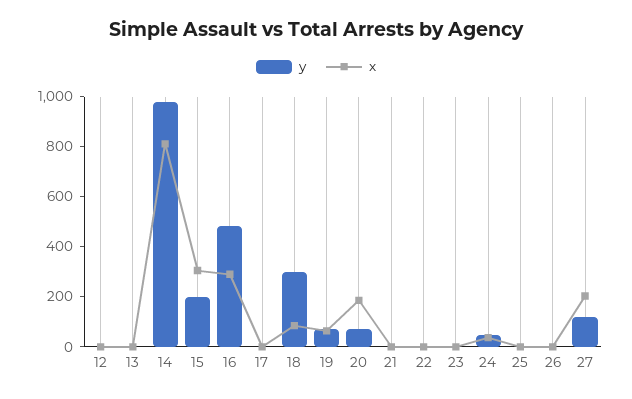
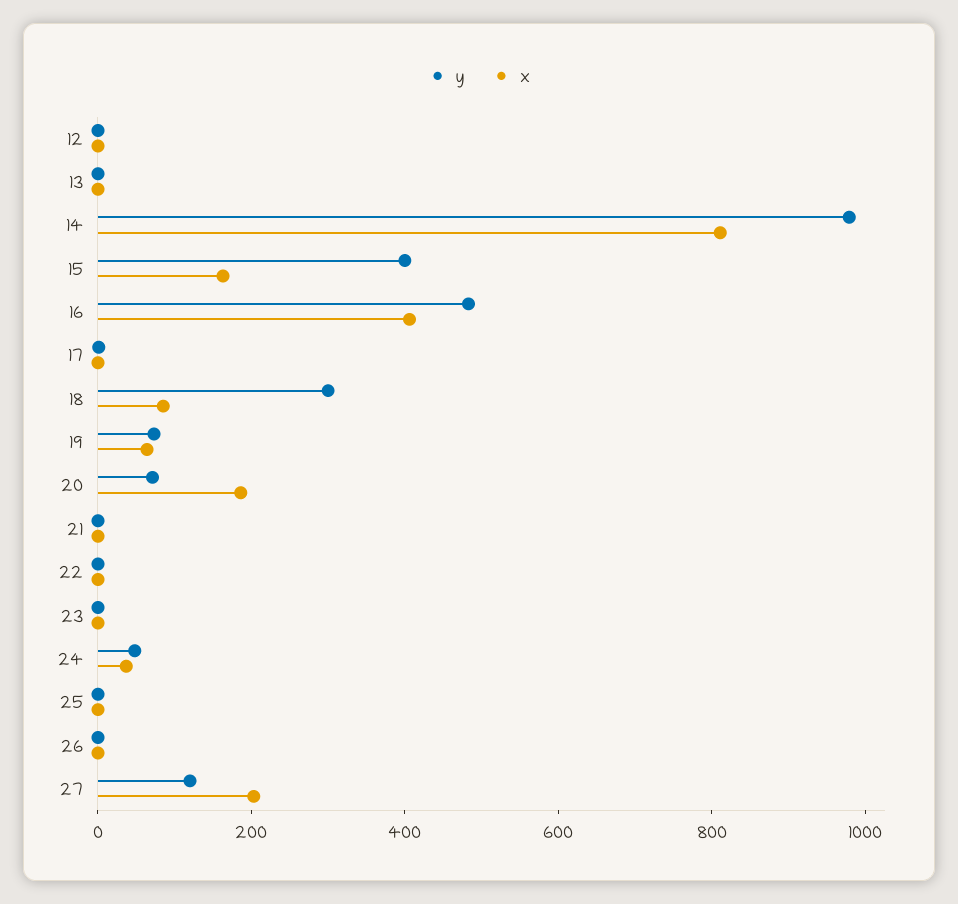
y, 15: 200 -> 400
x, 15: 300 -> 150
x, 16: 300 -> 400

